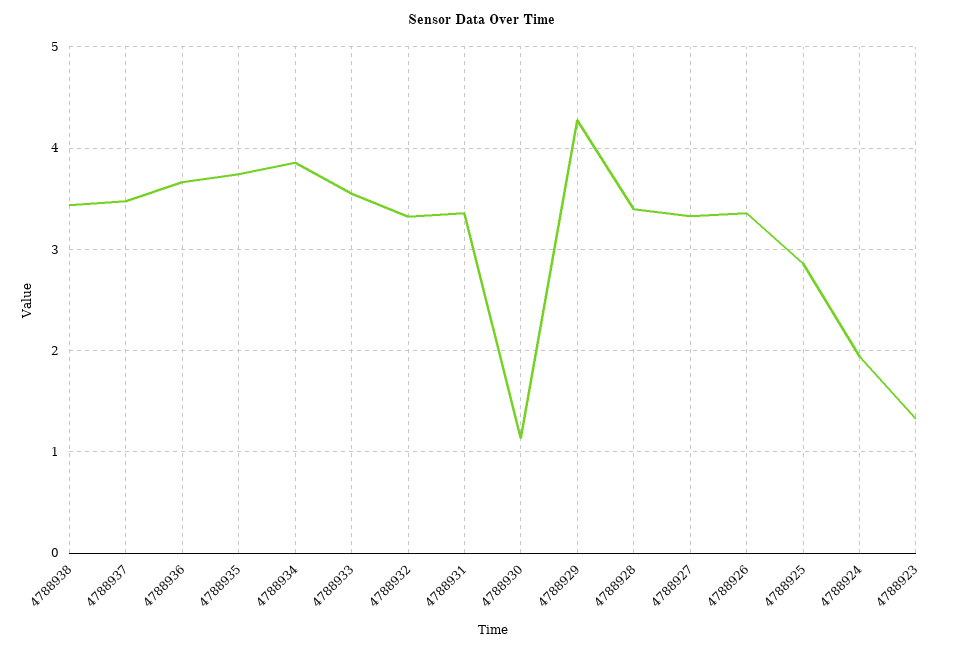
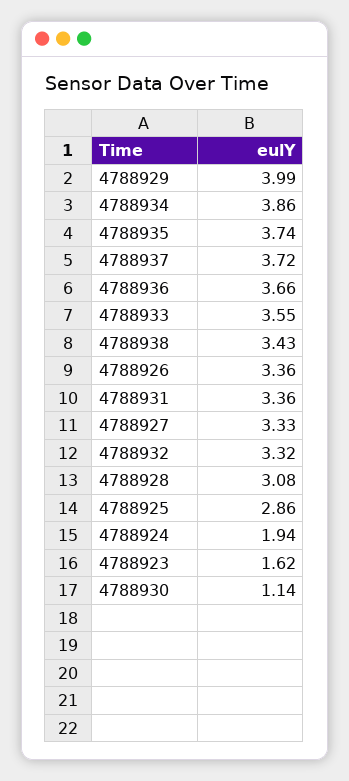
4788937: 3.5 -> 3.72
4788929: 4.3 -> 3.99
4788928: 3.4 -> 3.08
4788923: 1.3 -> 1.62

